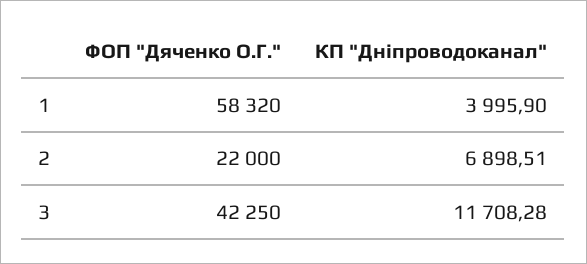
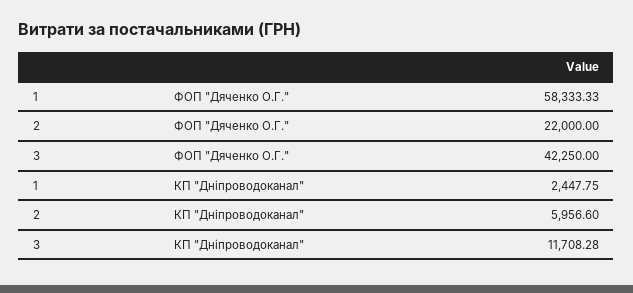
ФОП "Дяченко О.Г.", 1: 58320 -> 58333.33
КП "Дніпроводоканал", 1: 3995.9 -> 2447.75
КП "Дніпроводоканал", 2: 6898.51 -> 5956.6

